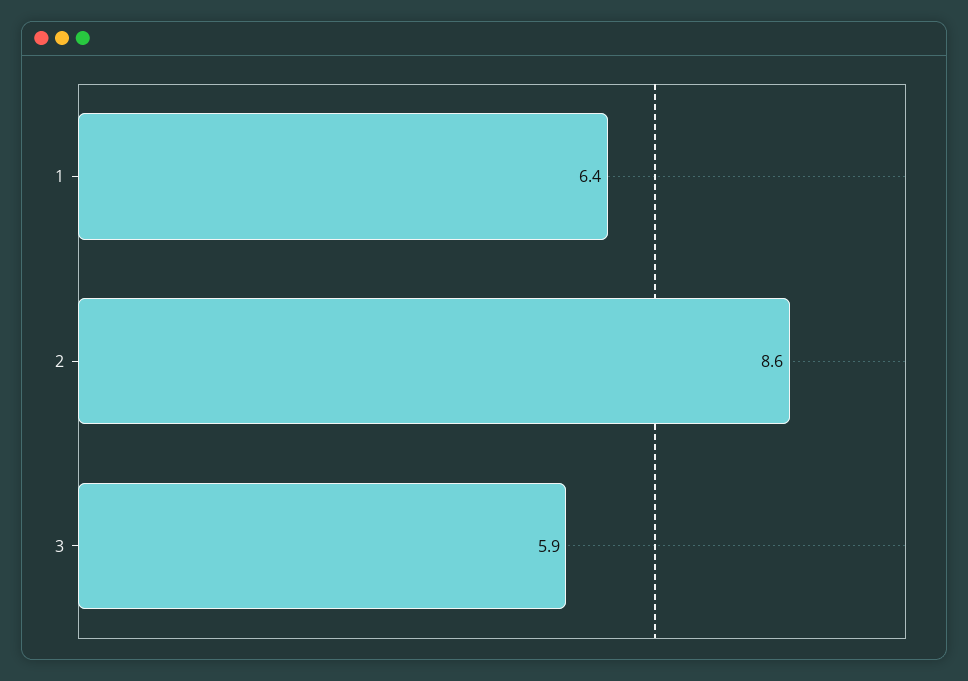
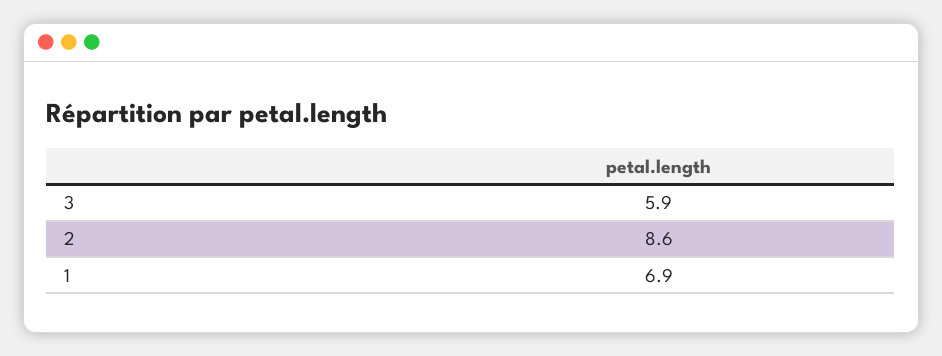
1: 6.4 -> 6.9

